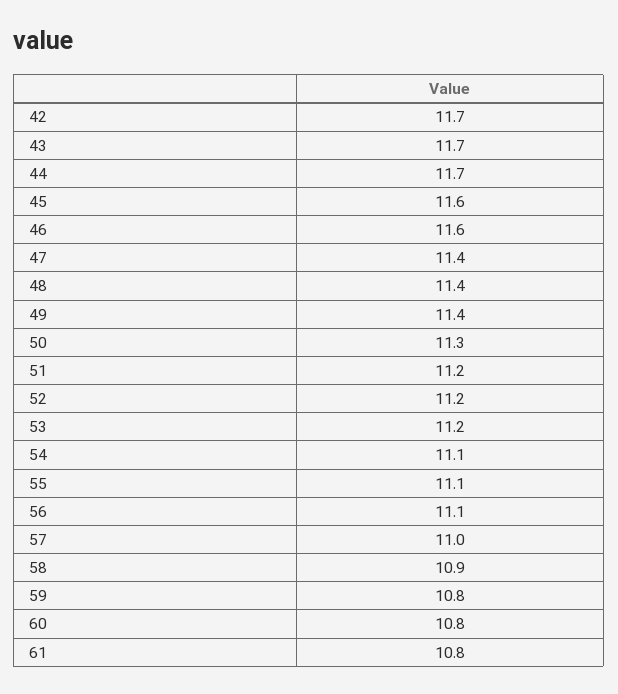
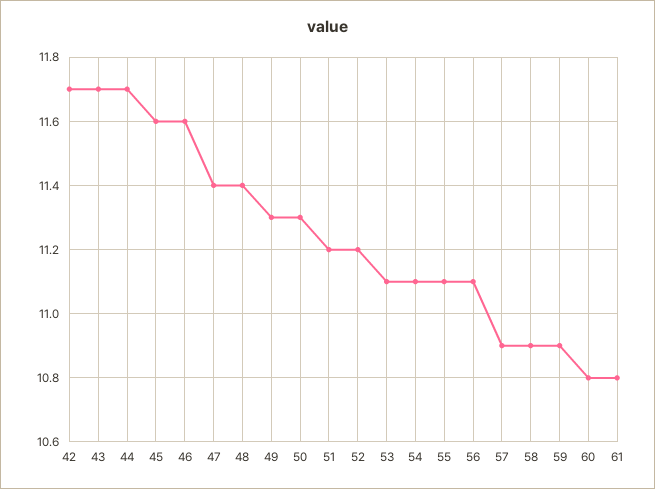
49: 11.4 -> 11.3
53: 11.2 -> 11.1
57: 11 -> 10.9
59: 10.8 -> 10.9

